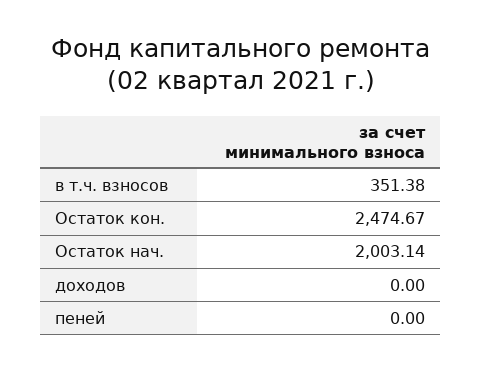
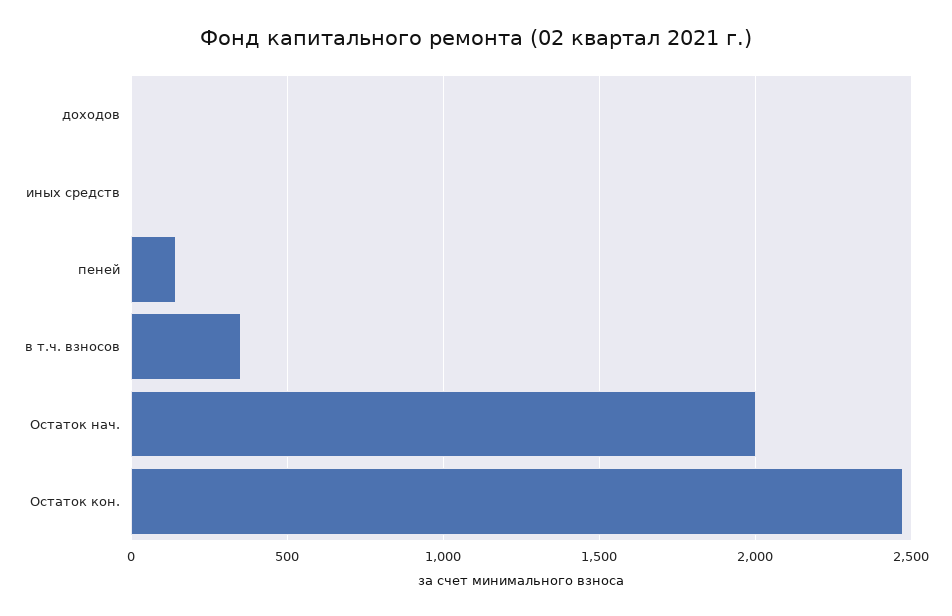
пеней: 0 -> 150
иных средств: none -> 0

